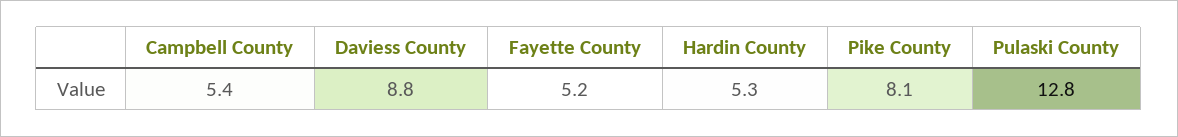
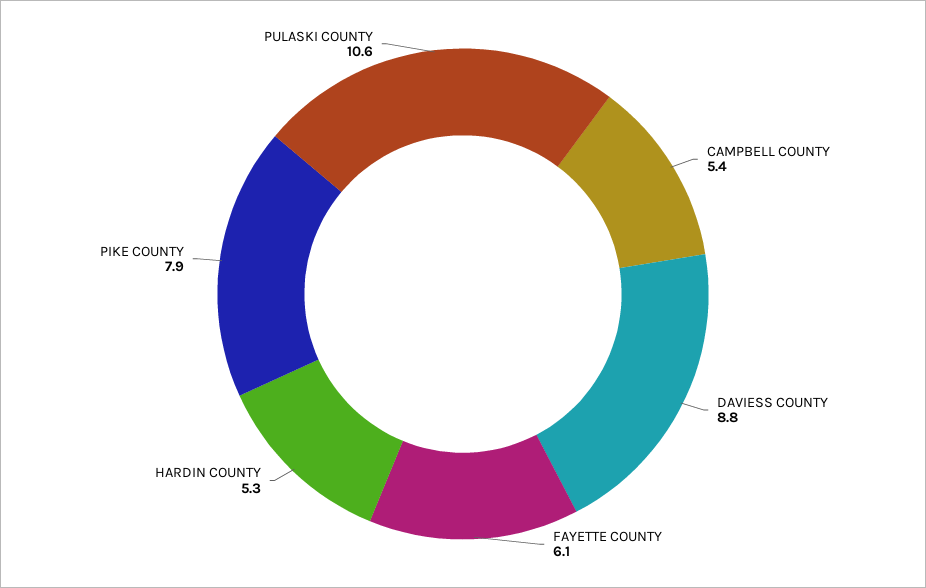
Fayette County: 5.2 -> 6.1
Pike County: 8.1 -> 7.9
Pulaski County: 12.8 -> 10.6

